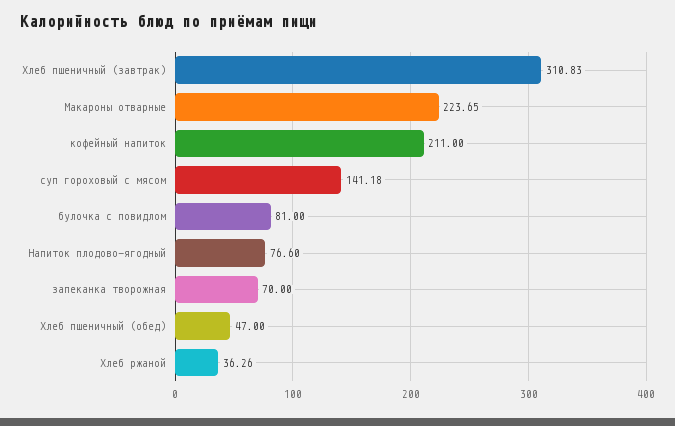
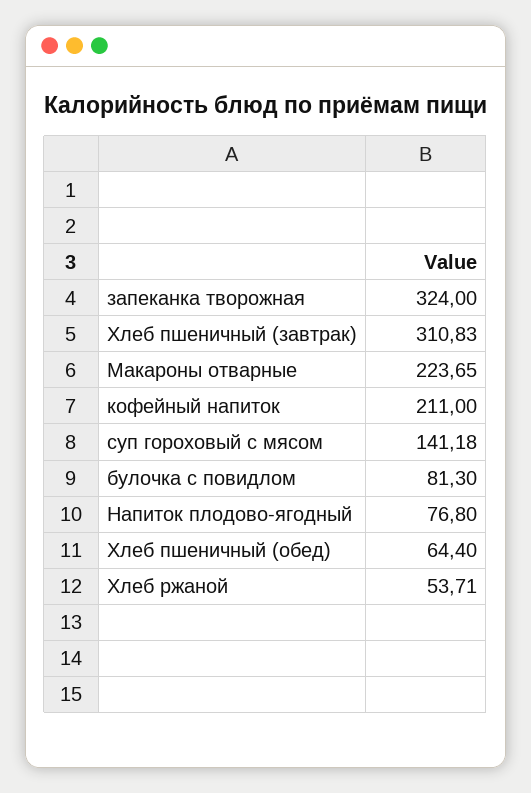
булочка с повидлом: 81 -> 81.3
Напиток плодово-ягодный: 76.6 -> 76.8
запеканка творожная: 70 -> 324
Хлеб пшеничный (обед): 47 -> 64.4
Хлеб ржаной: 36.26 -> 53.71

